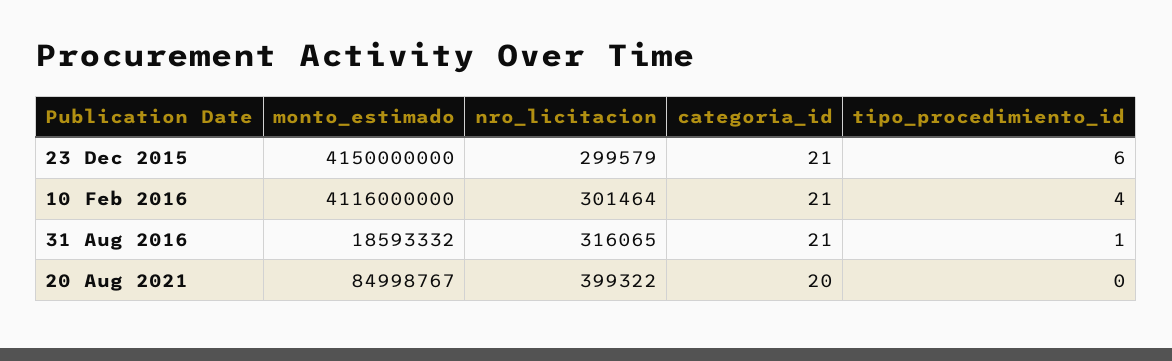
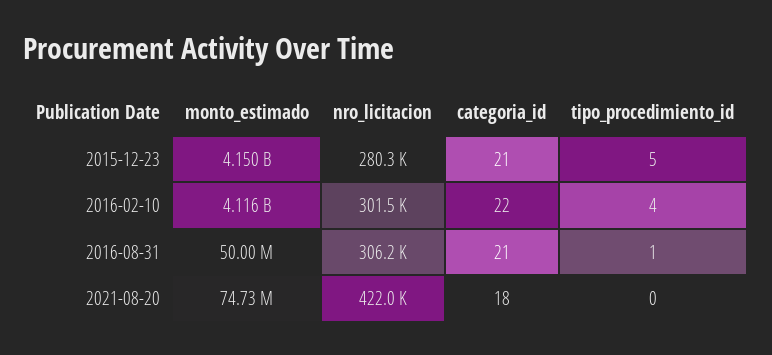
nro_licitacion, 23 Dec 2015: 299579 -> 280300
tipo_procedimiento_id, 23 Dec 2015: 6 -> 5
categoria_id, 10 Feb 2016: 21 -> 22
monto_estimado, 31 Aug 2016: 18593332 -> 50000000
nro_licitacion, 31 Aug 2016: 316065 -> 306200
monto_estimado, 20 Aug 2021: 84998767 -> 74730000
nro_licitacion, 20 Aug 2021: 399322 -> 422000
categoria_id, 20 Aug 2021: 20 -> 18

